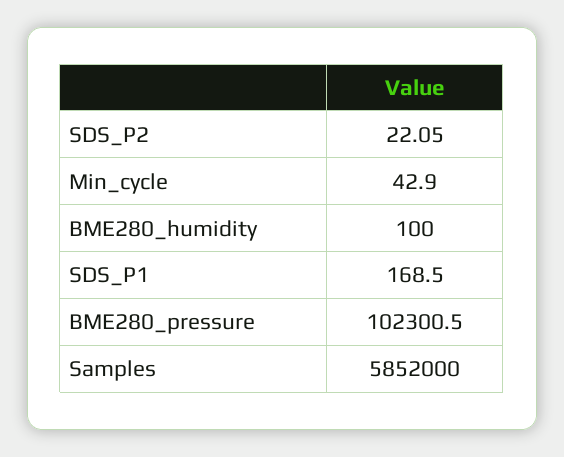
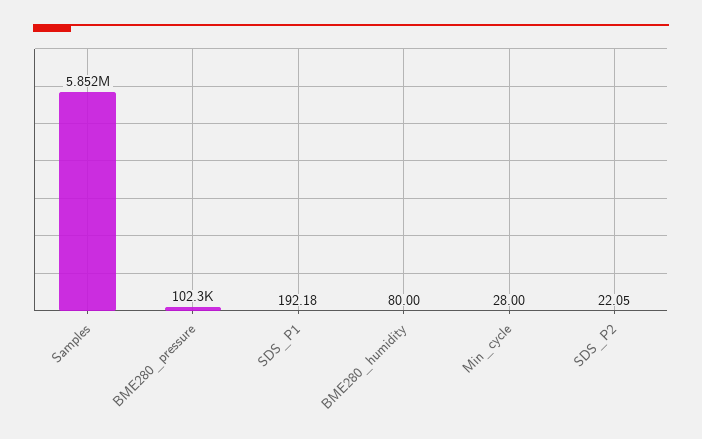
Min_cycle: 42.9 -> 28
BME280_humidity: 100 -> 80
SDS_P1: 168.5 -> 192.18

